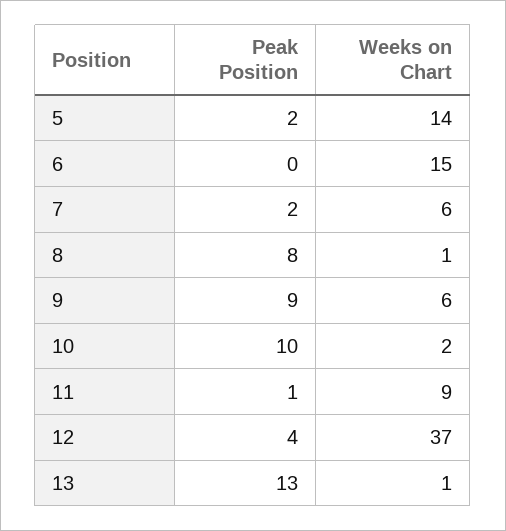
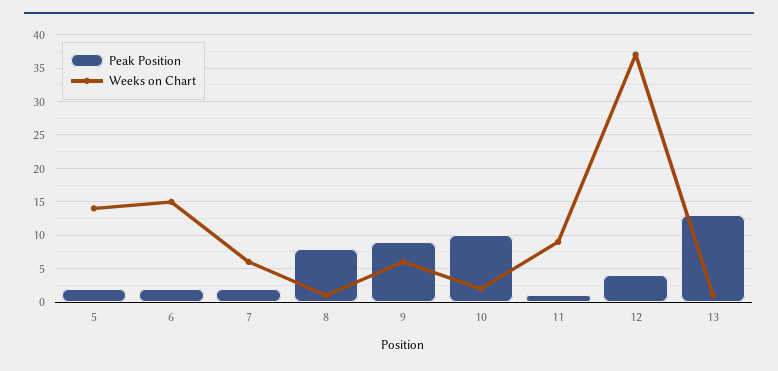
Peak Position, 6: 0 -> 2

